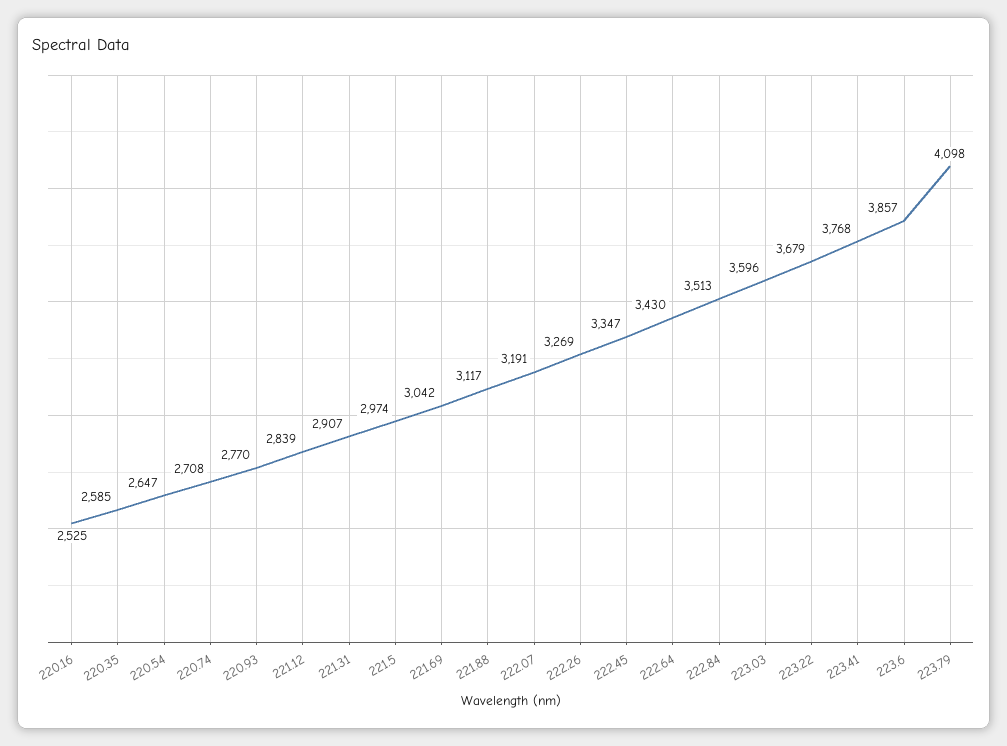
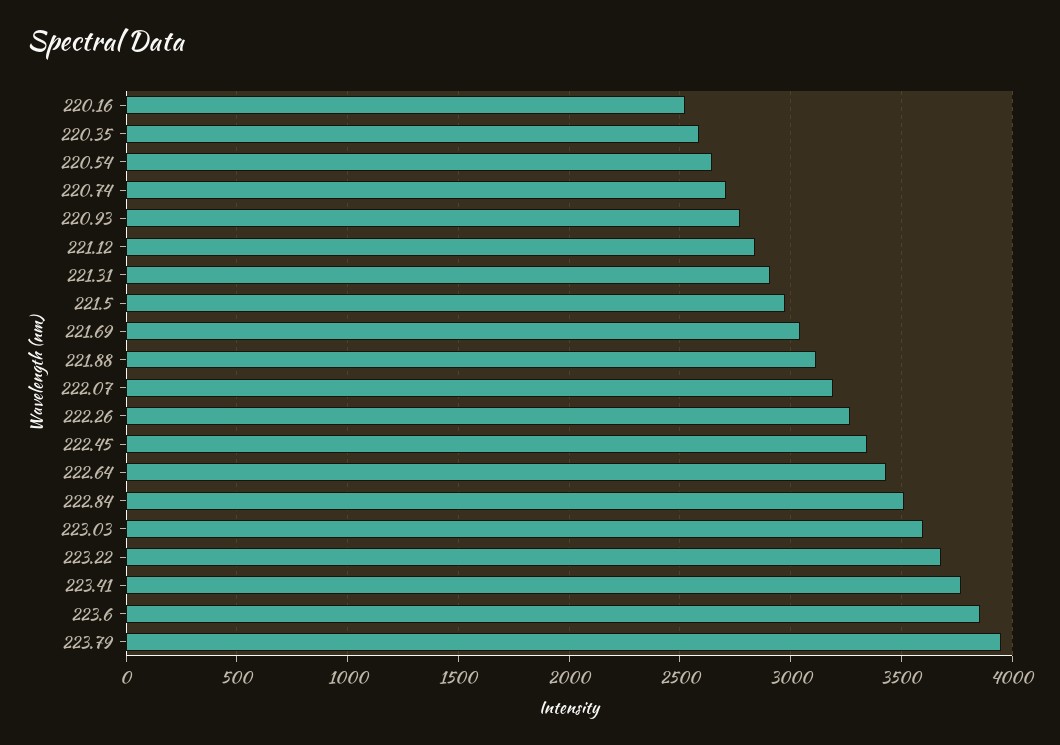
223.79: 4098 -> 3950

